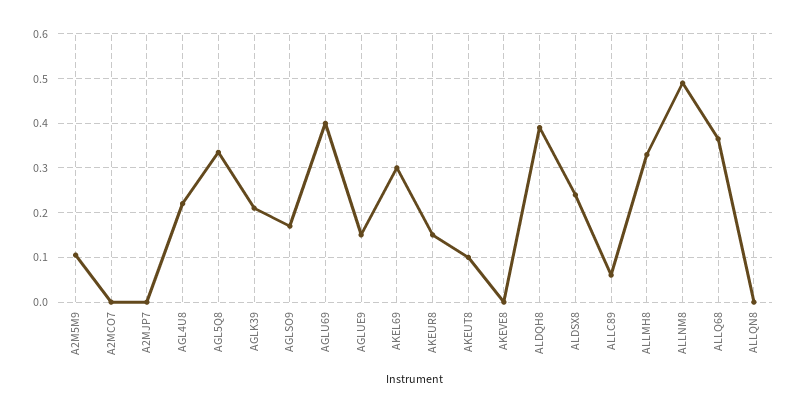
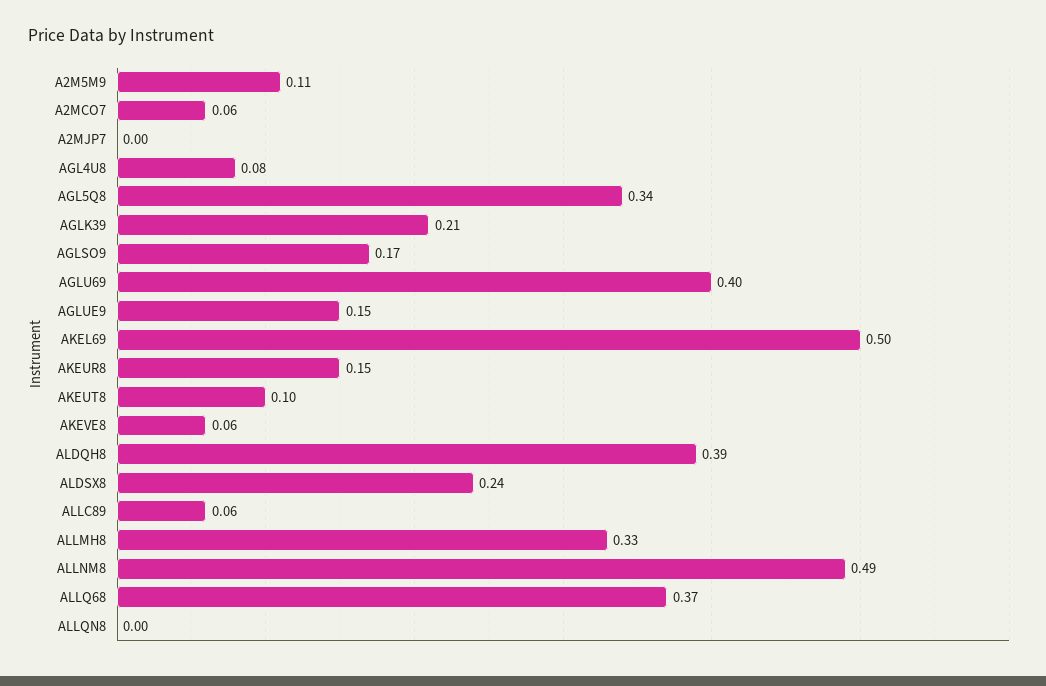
A2MCO7: 0 -> 0.06
AGL4U8: 0.22 -> 0.08
AKEL69: 0.3 -> 0.5
AKEVE8: 0 -> 0.06

